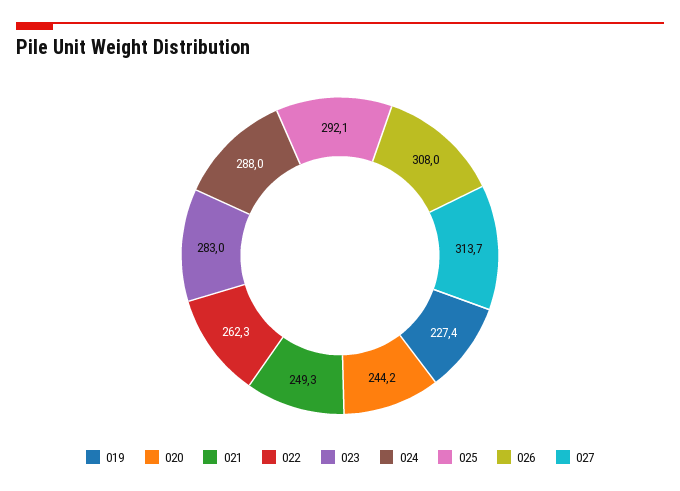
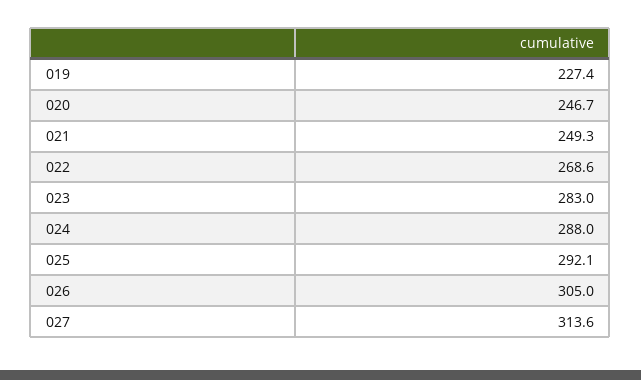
020: 244.2 -> 246.7
022: 262.3 -> 268.6
026: 308 -> 305
027: 313.7 -> 313.6

